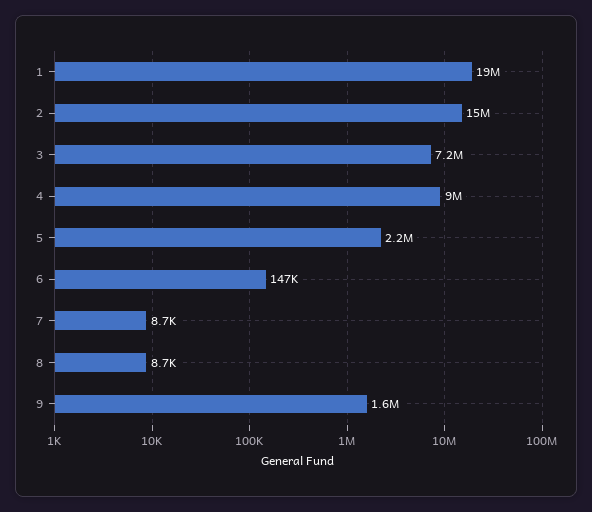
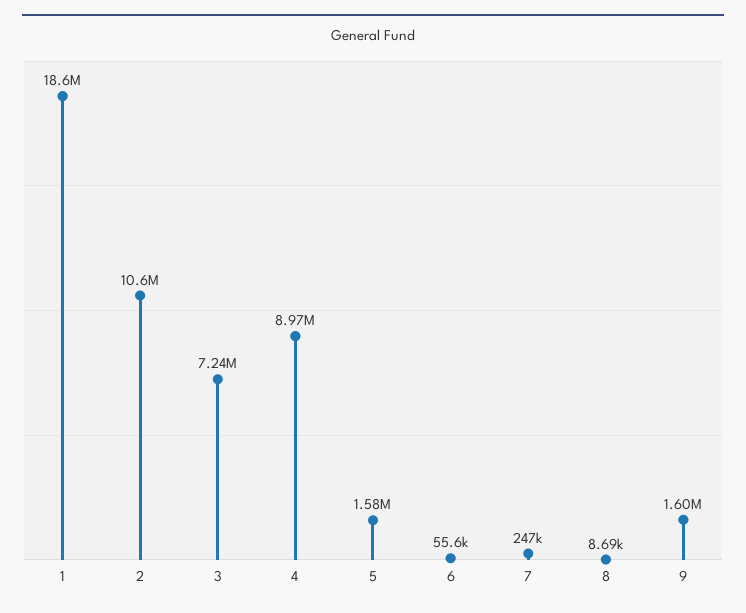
2: 15000000 -> 10600000
5: 2200000 -> 1580000
6: 147000 -> 55600
7: 8700 -> 247000

